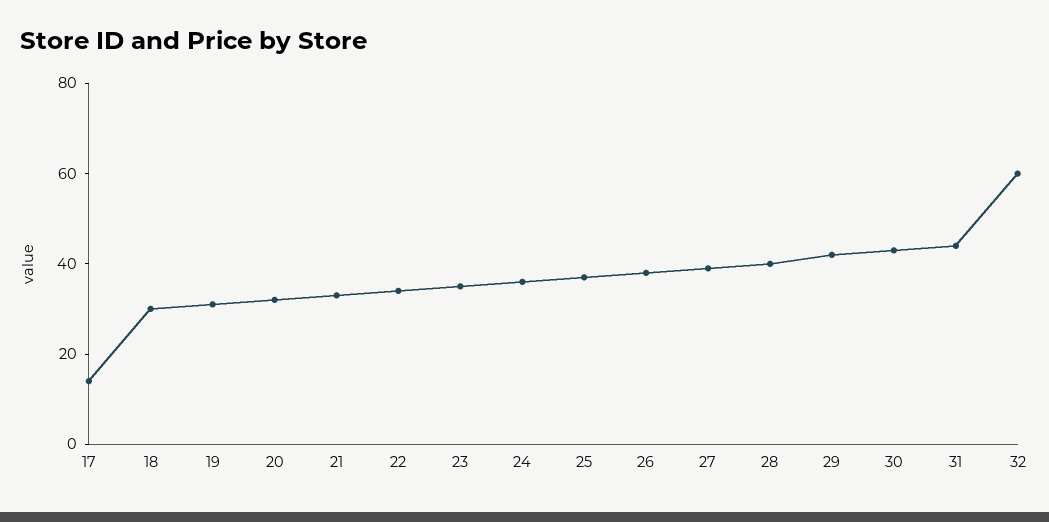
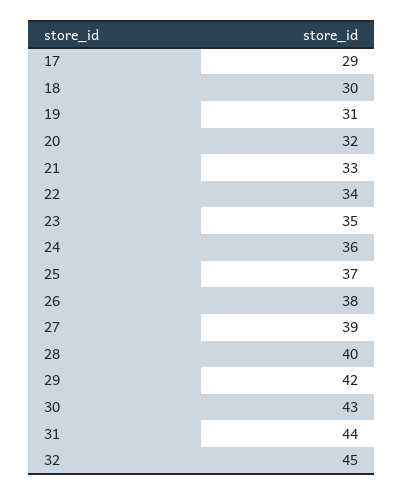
17: 15 -> 29
32: 60 -> 45

